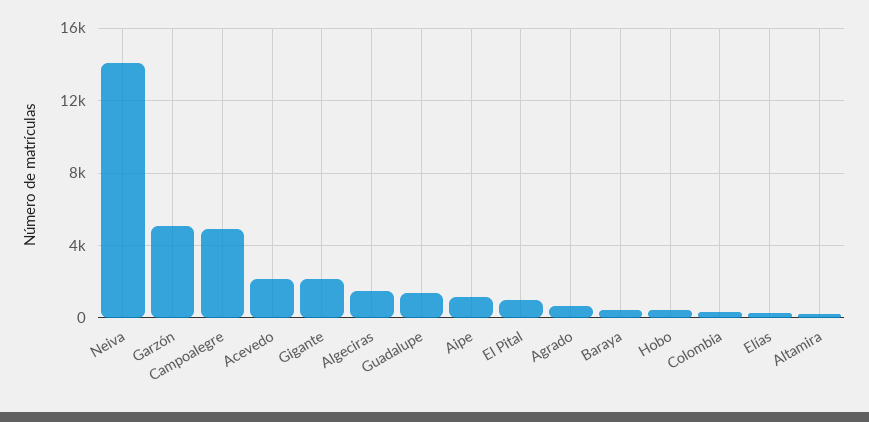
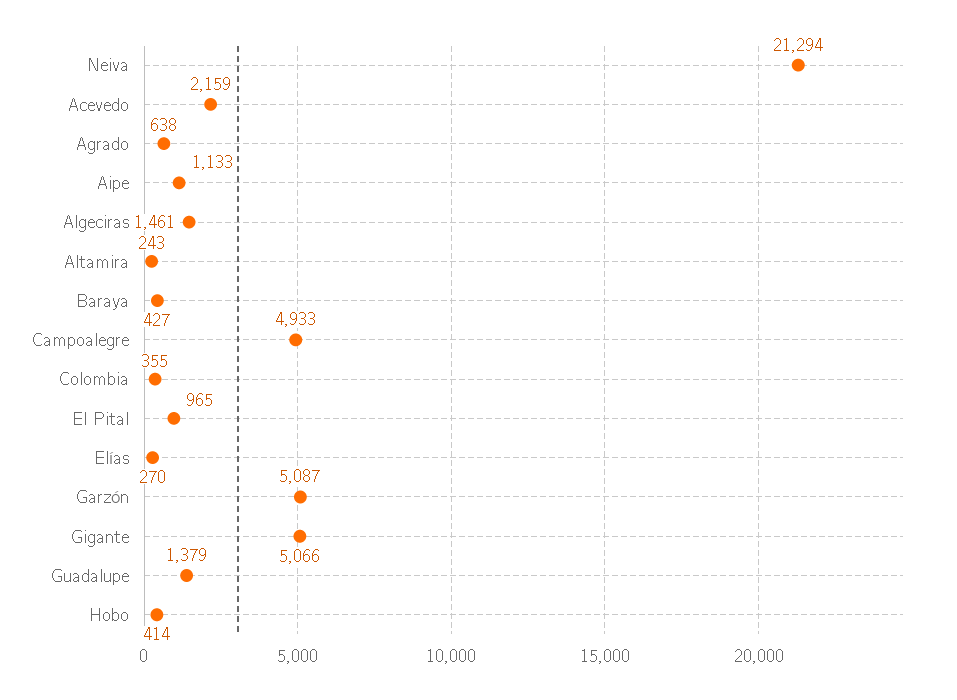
Neiva: 14000 -> 21294
Gigante: 2000 -> 5066

